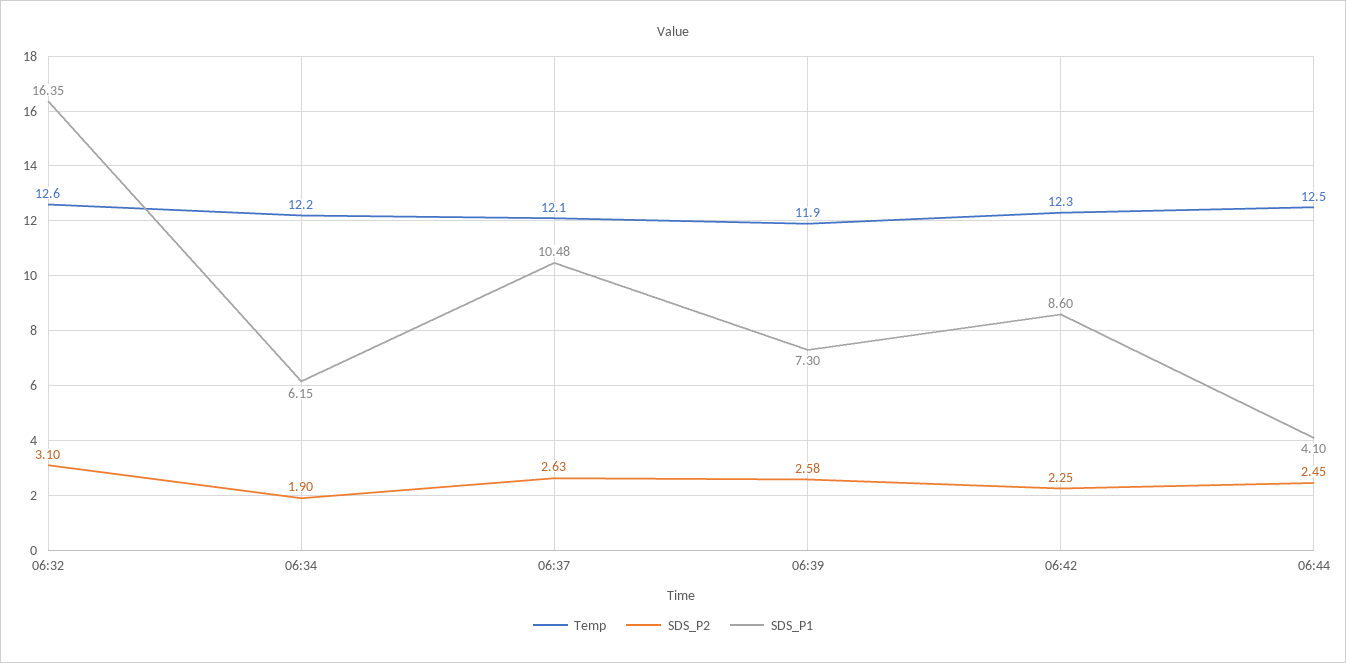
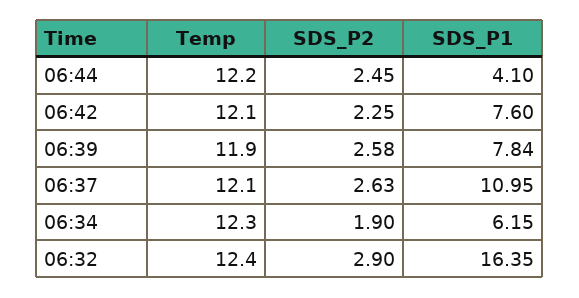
Temp, 06:32: 12.6 -> 12.4
SDS_P2, 06:32: 3.1 -> 2.9
Temp, 06:34: 12.2 -> 12.3
SDS_P1, 06:37: 10.48 -> 10.95
SDS_P1, 06:39: 7.3 -> 7.84
Temp, 06:42: 12.3 -> 12.1
SDS_P1, 06:42: 8.6 -> 7.6
Temp, 06:44: 12.5 -> 12.2

